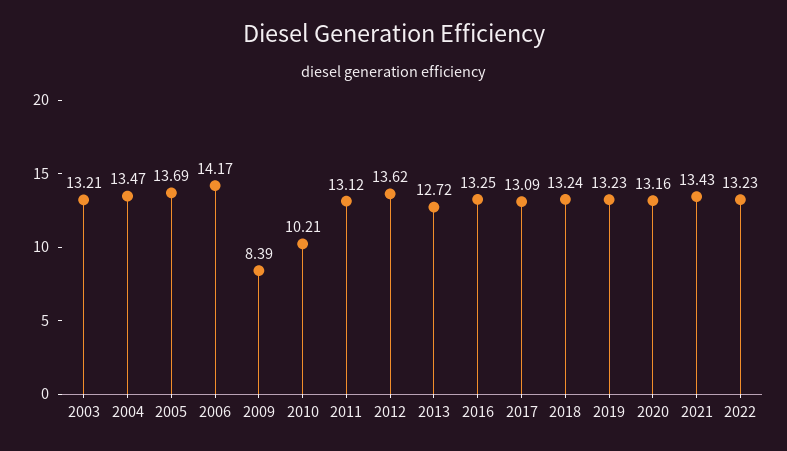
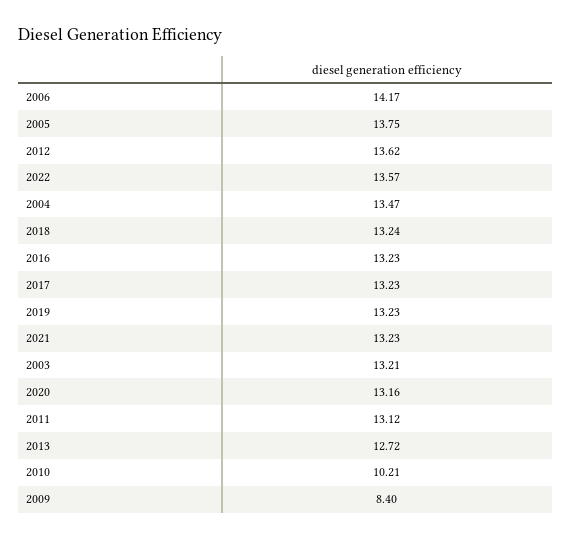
2005: 13.69 -> 13.75
2009: 8.39 -> 8.4
2016: 13.25 -> 13.23
2017: 13.09 -> 13.23
2021: 13.43 -> 13.23
2022: 13.23 -> 13.57

